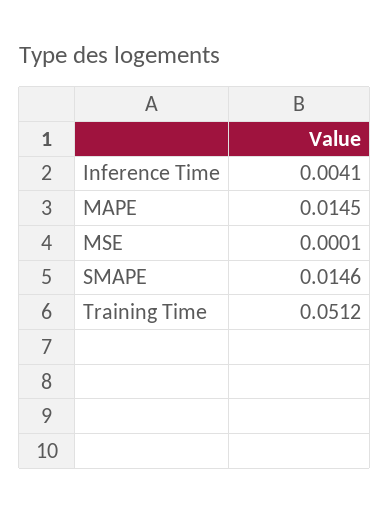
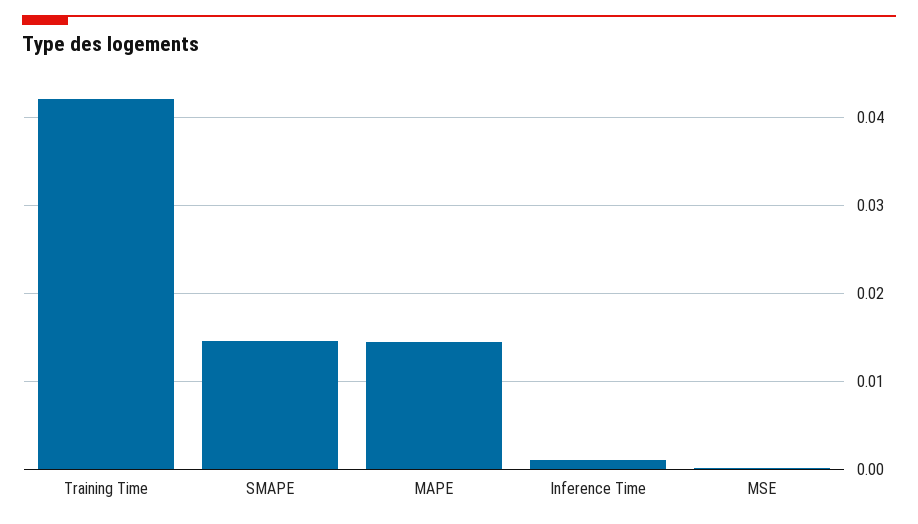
Inference Time: 0.0041 -> 0.001
Training Time: 0.0512 -> 0.042

